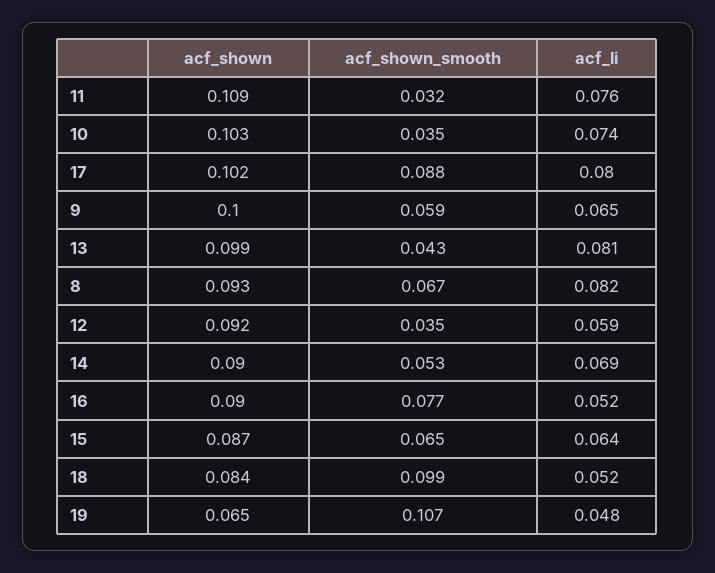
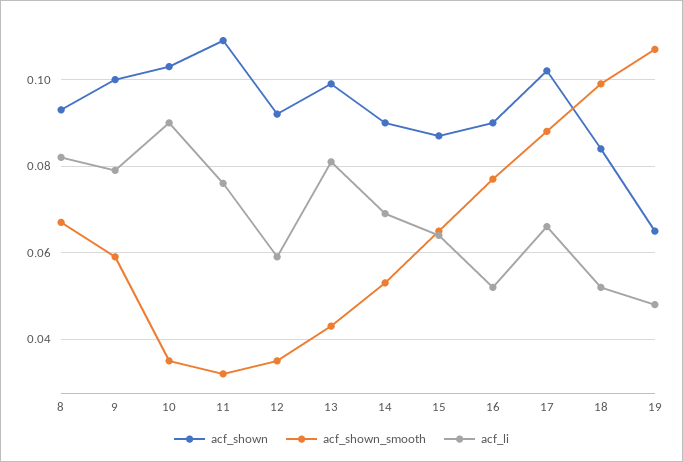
acf_li, 10: 0.074 -> 0.09
acf_li, 17: 0.08 -> 0.065
acf_li, 9: 0.065 -> 0.08

